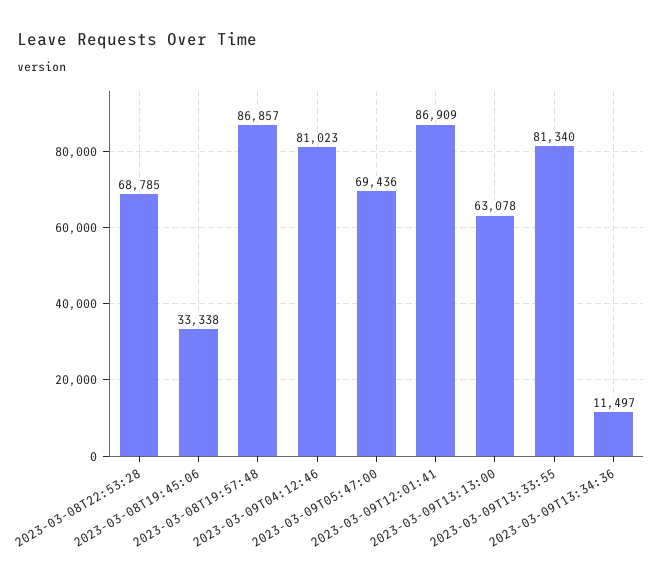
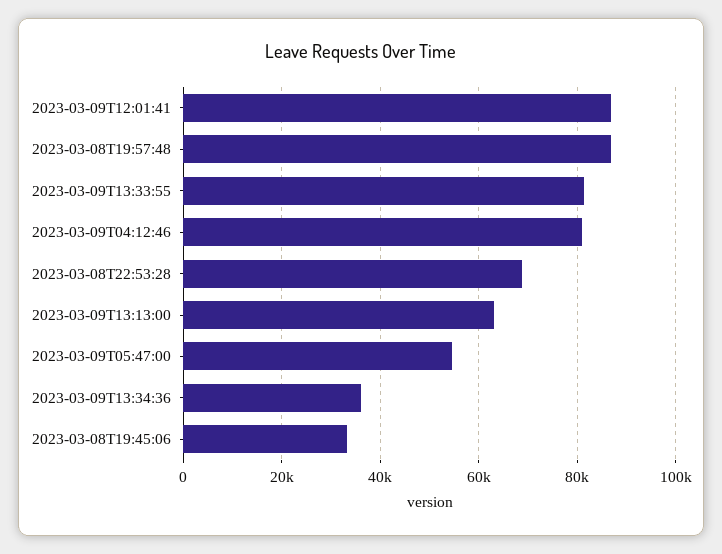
2023-03-09T05:47:00: 69436 -> 54000
2023-03-09T13:34:36: 11497 -> 36000

